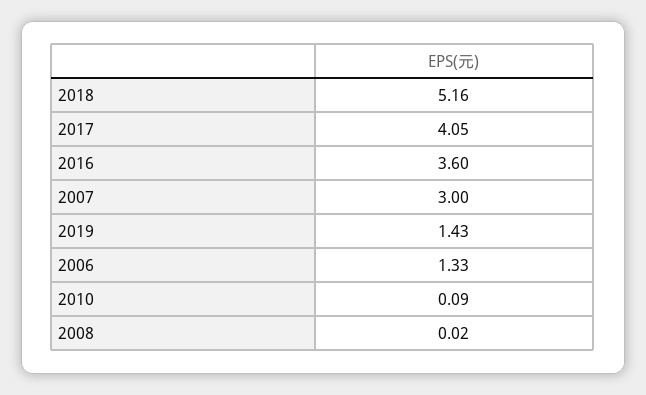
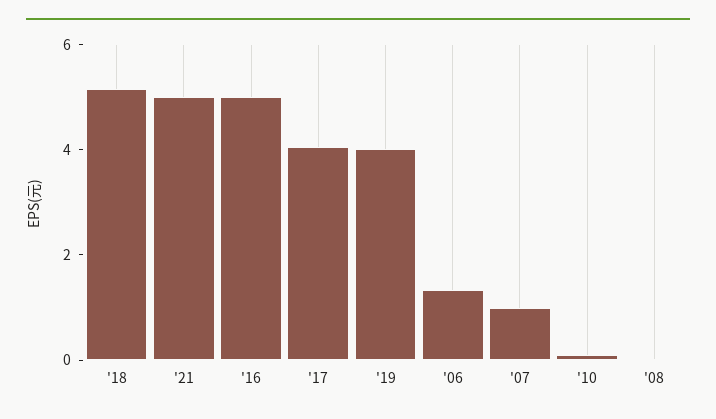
2016: 3.6 -> 5
2007: 3 -> 1
2019: 1.43 -> 4
'21: none -> 5

